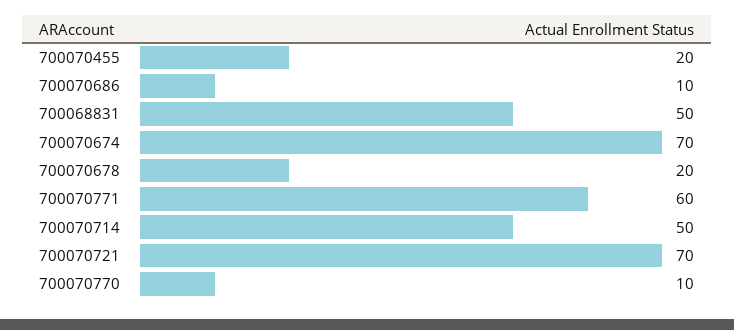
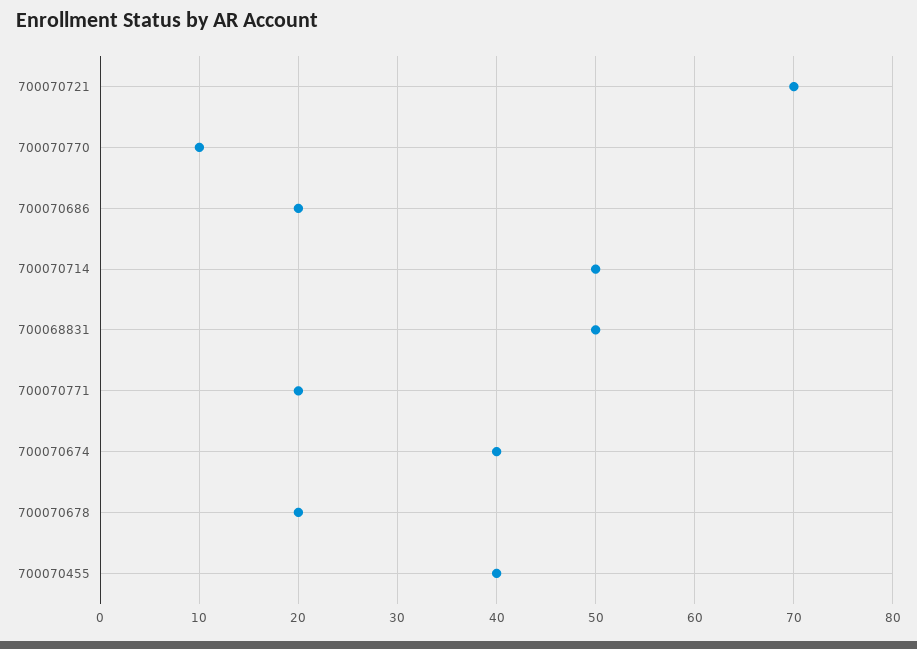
700070455: 20 -> 40
700070686: 10 -> 20
700070674: 70 -> 40
700070771: 60 -> 20

